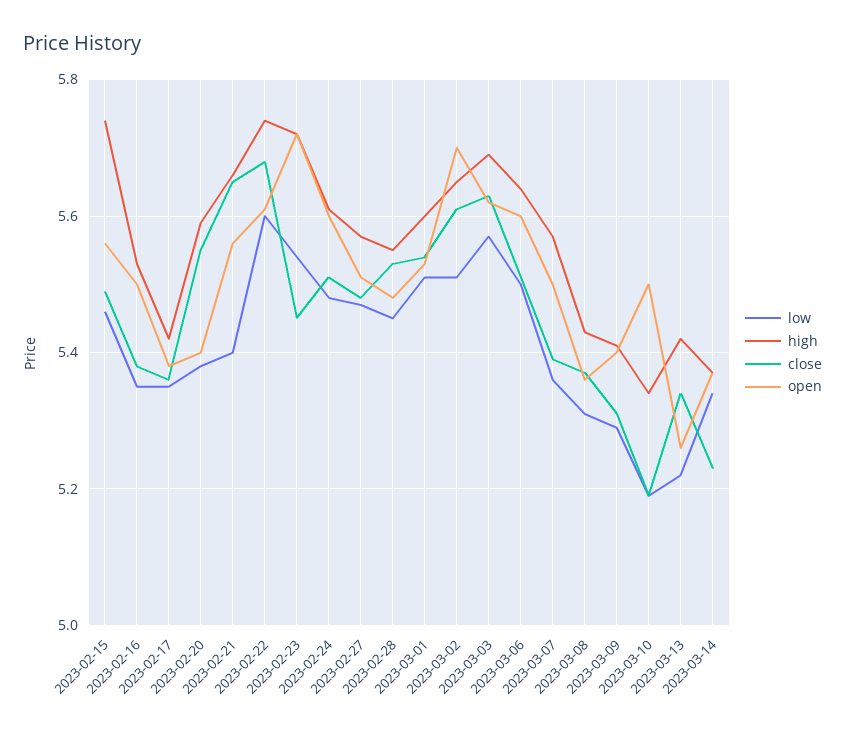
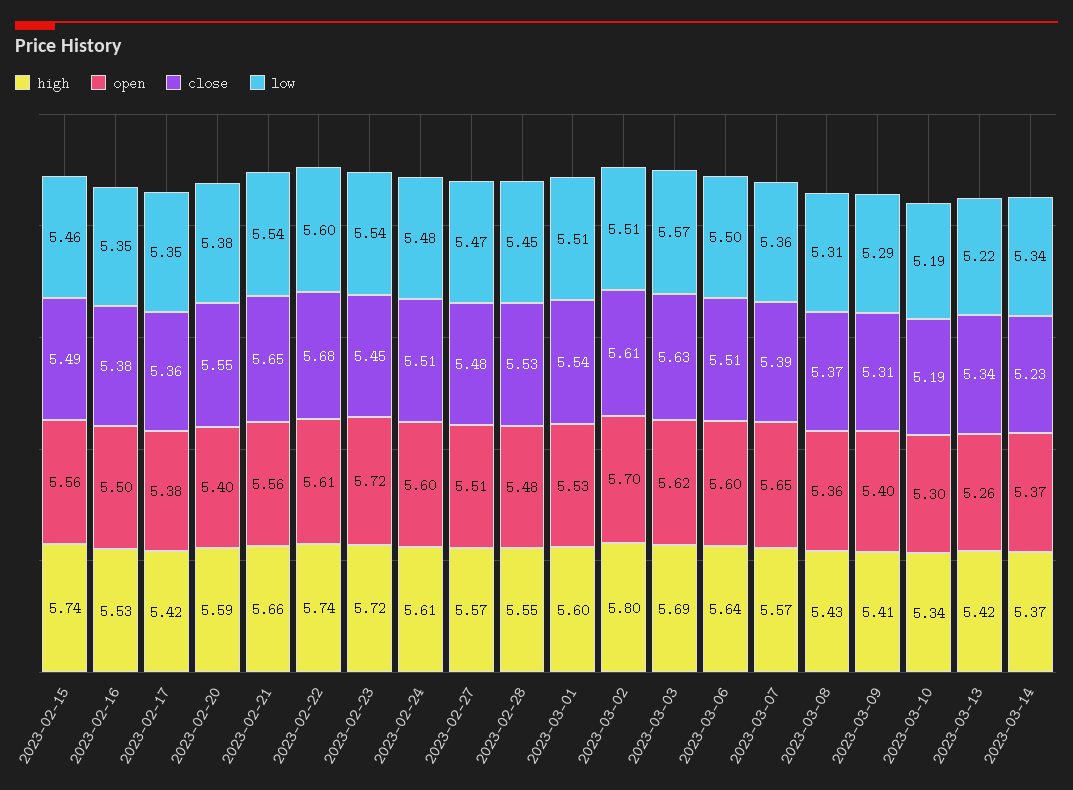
low, 2023-02-21: 5.4 -> 5.54
high, 2023-03-02: 5.65 -> 5.8
open, 2023-03-07: 5.5 -> 5.65
open, 2023-03-10: 5.5 -> 5.3

